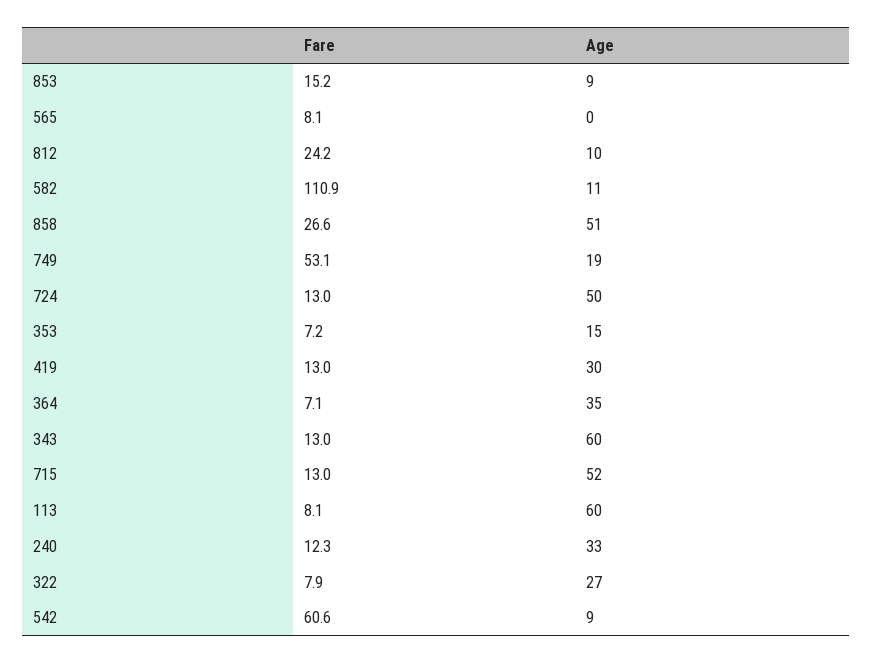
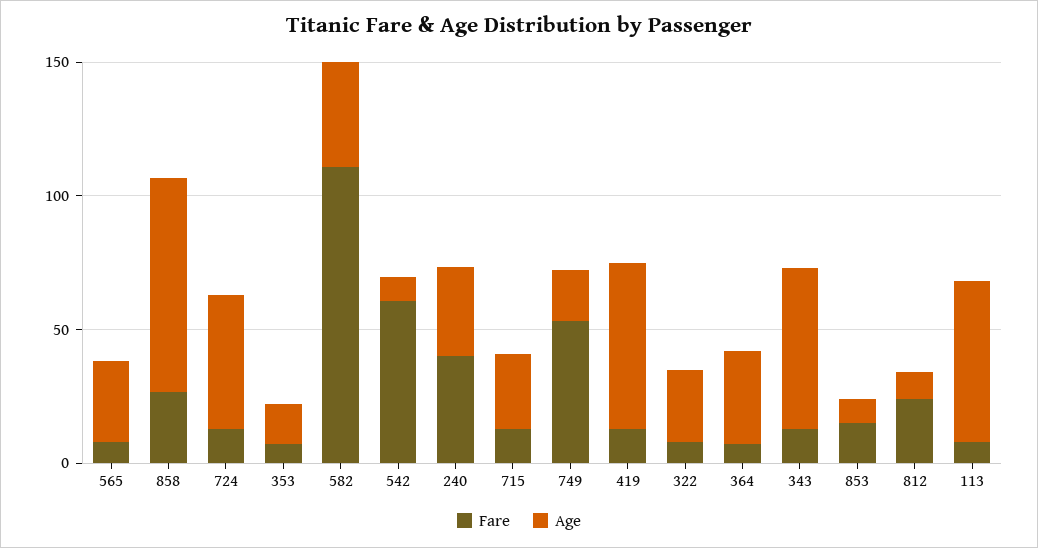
Age, 565: 0 -> 30
Age, 582: 11 -> 40
Age, 858: 51 -> 80
Age, 419: 30 -> 60
Age, 715: 52 -> 30
Fare, 240: 12.3 -> 40

